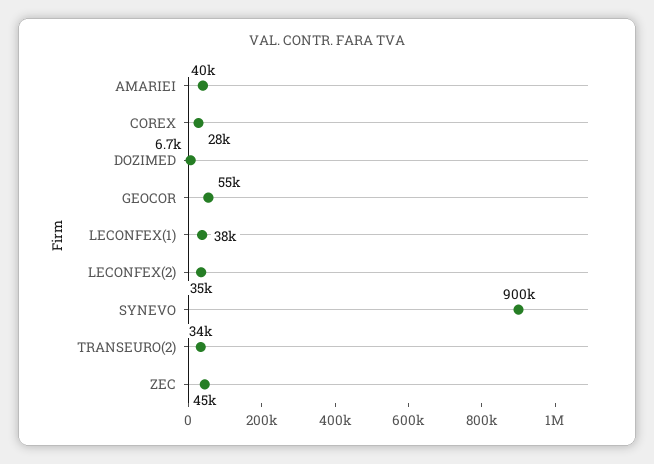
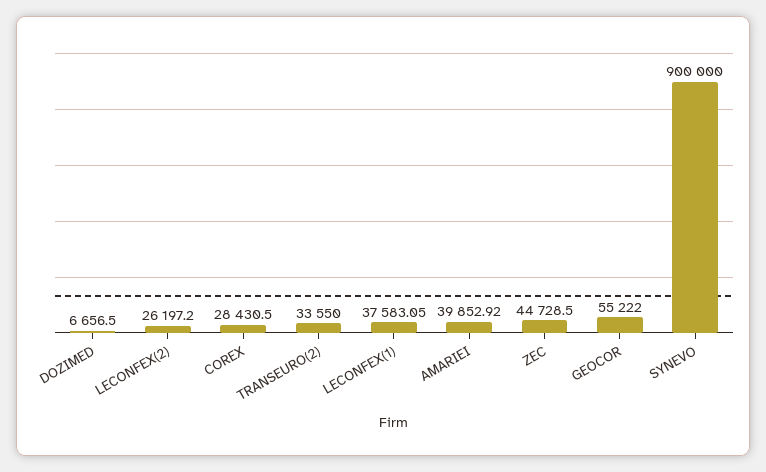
LECONFEX(2): 35000 -> 26197.2

